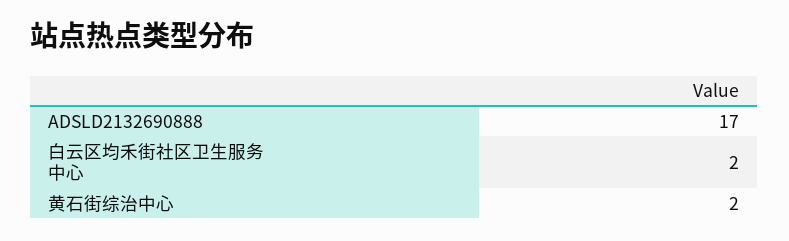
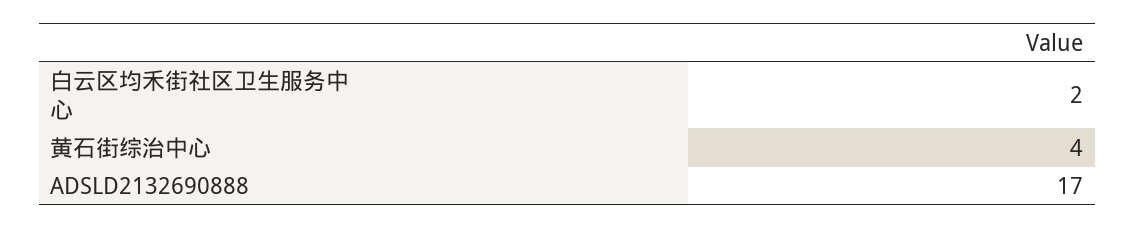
黄石街综治中心: 2 -> 4

